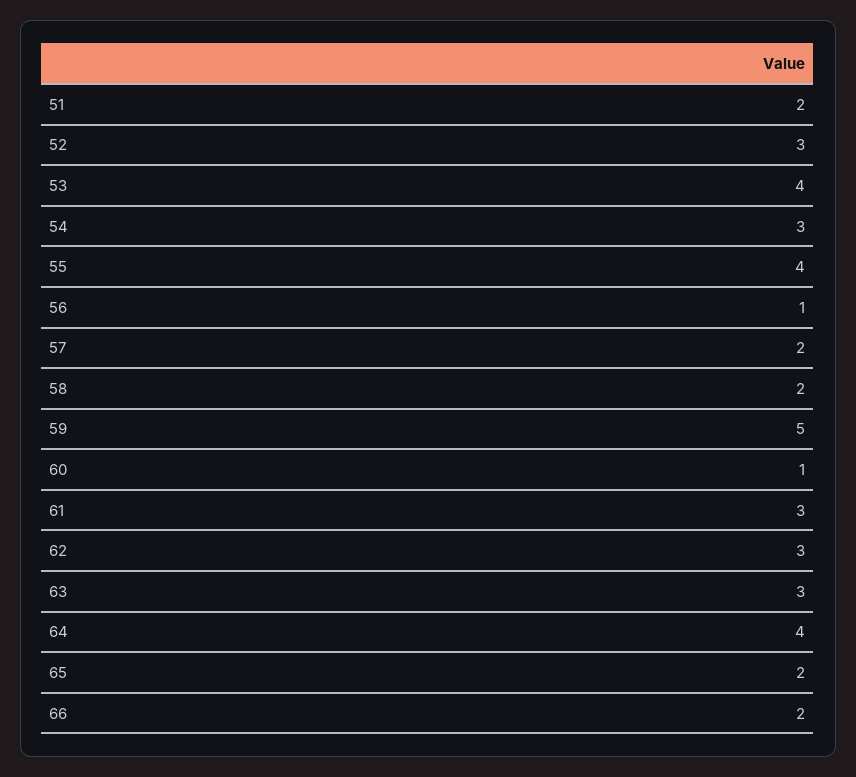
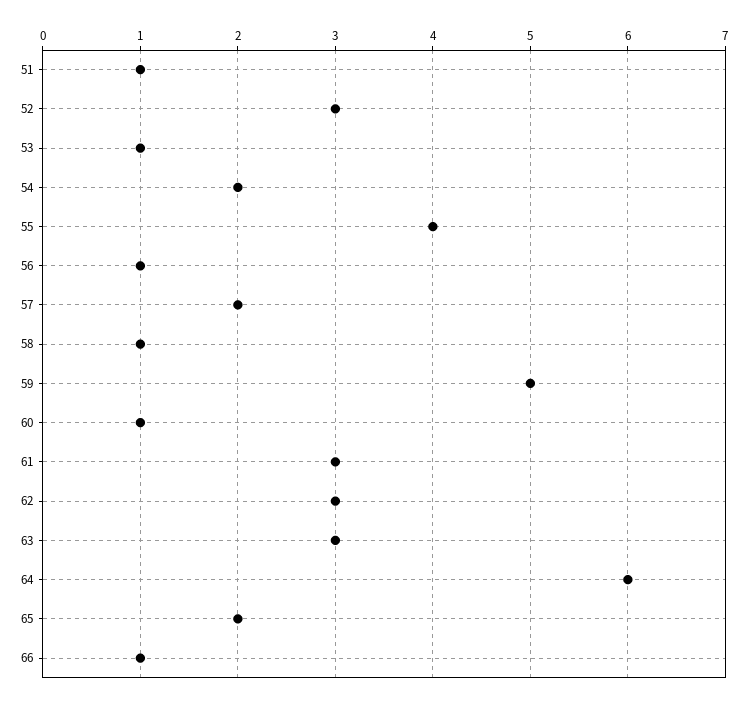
51: 2 -> 1
53: 4 -> 1
54: 3 -> 2
58: 2 -> 1
64: 4 -> 6
66: 2 -> 1

